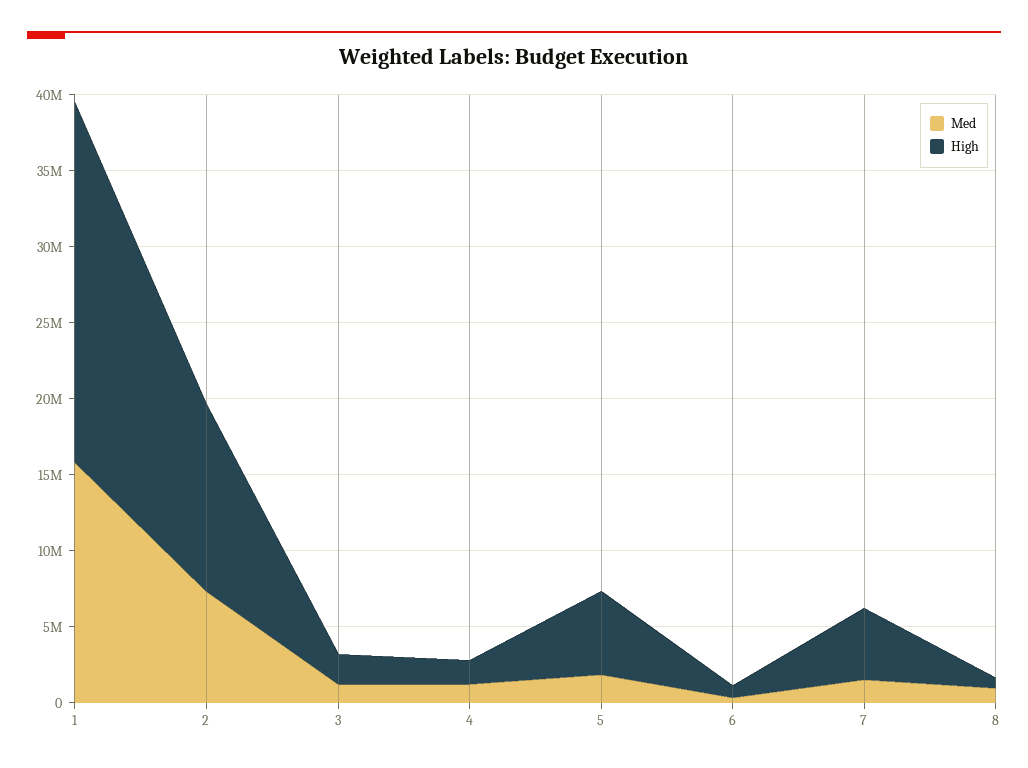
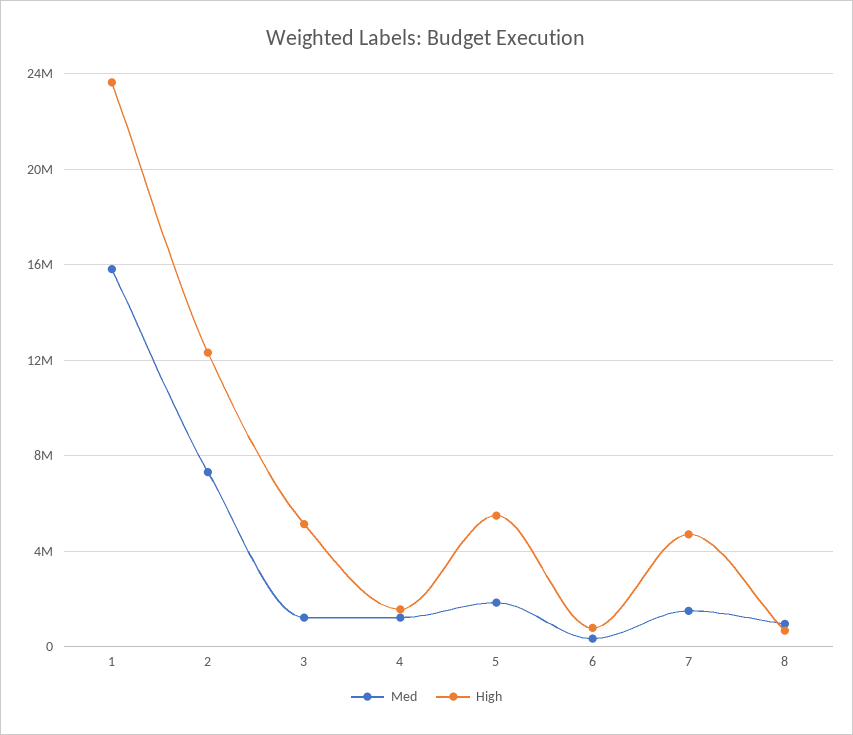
High, 3: 2000000 -> 5000000

